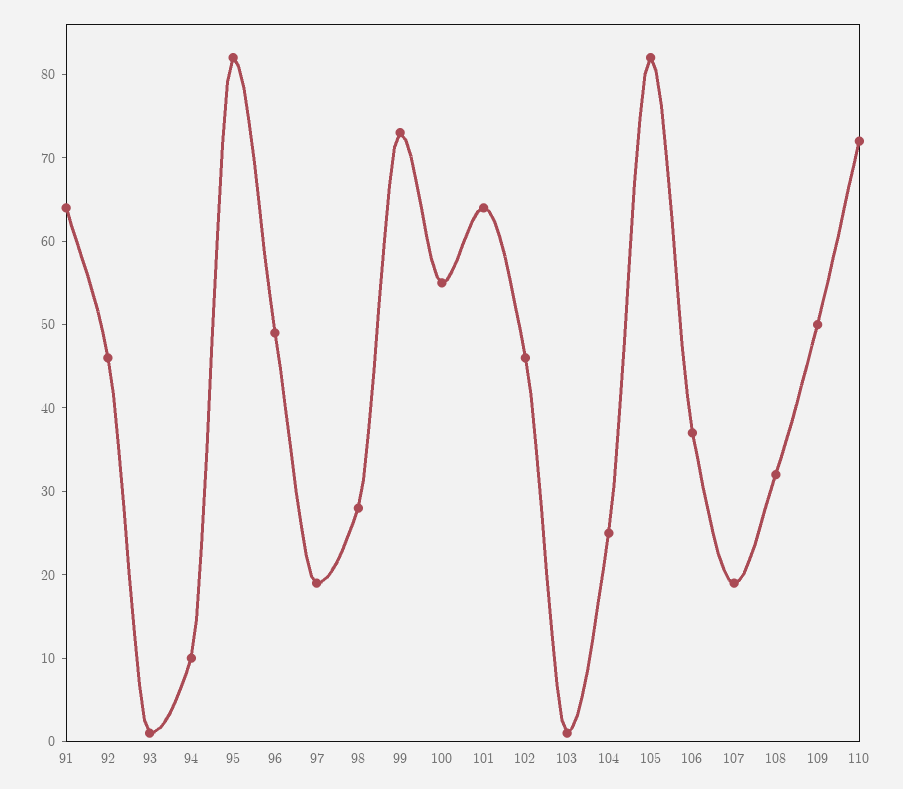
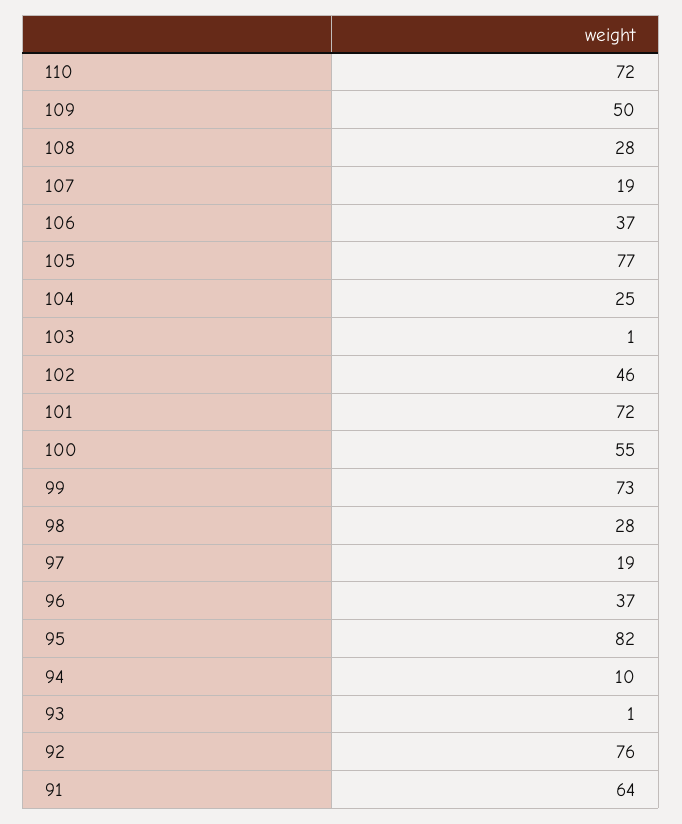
92: 46 -> 76
96: 49 -> 37
101: 64 -> 72
105: 82 -> 77
108: 32 -> 28

